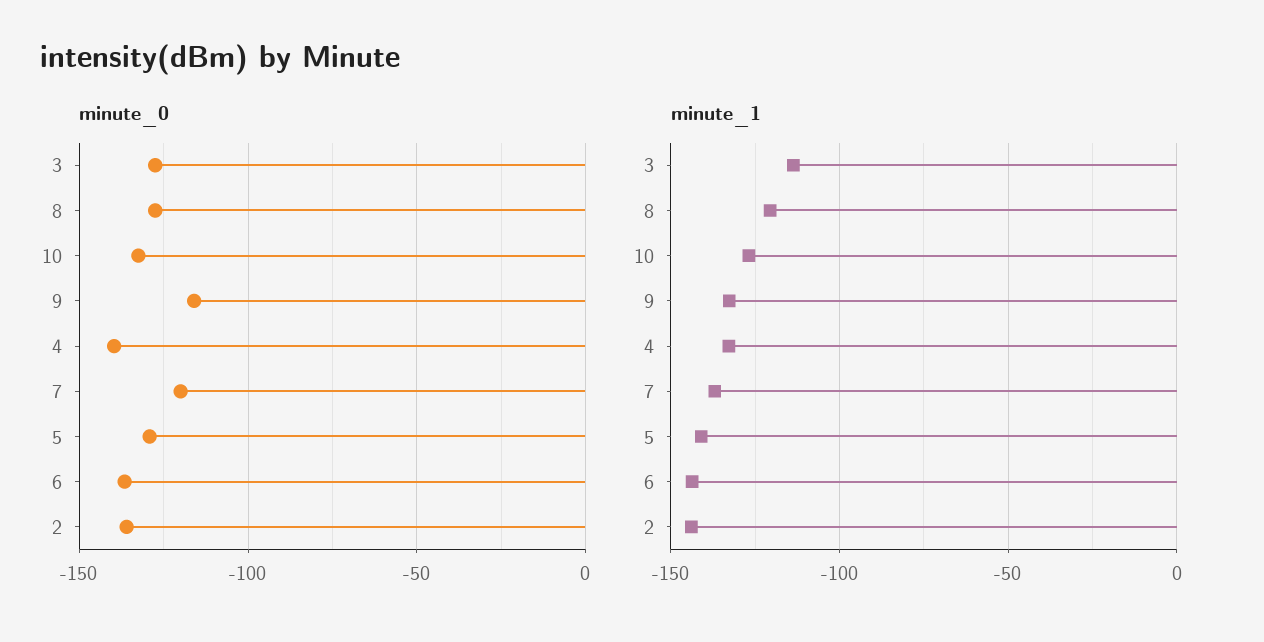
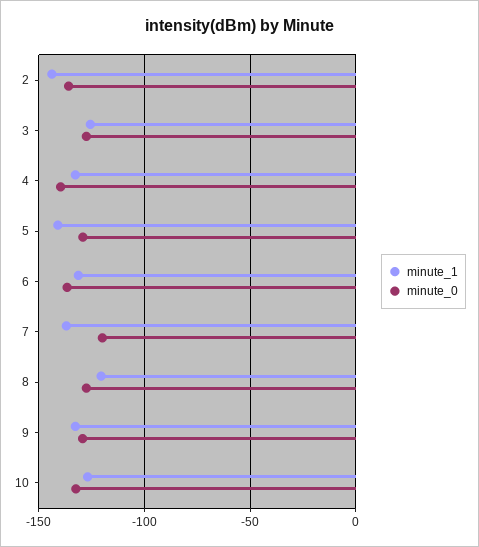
minute_0, 9: -115 -> -130
minute_1, 3: -115 -> -125
minute_1, 6: -145 -> -130

